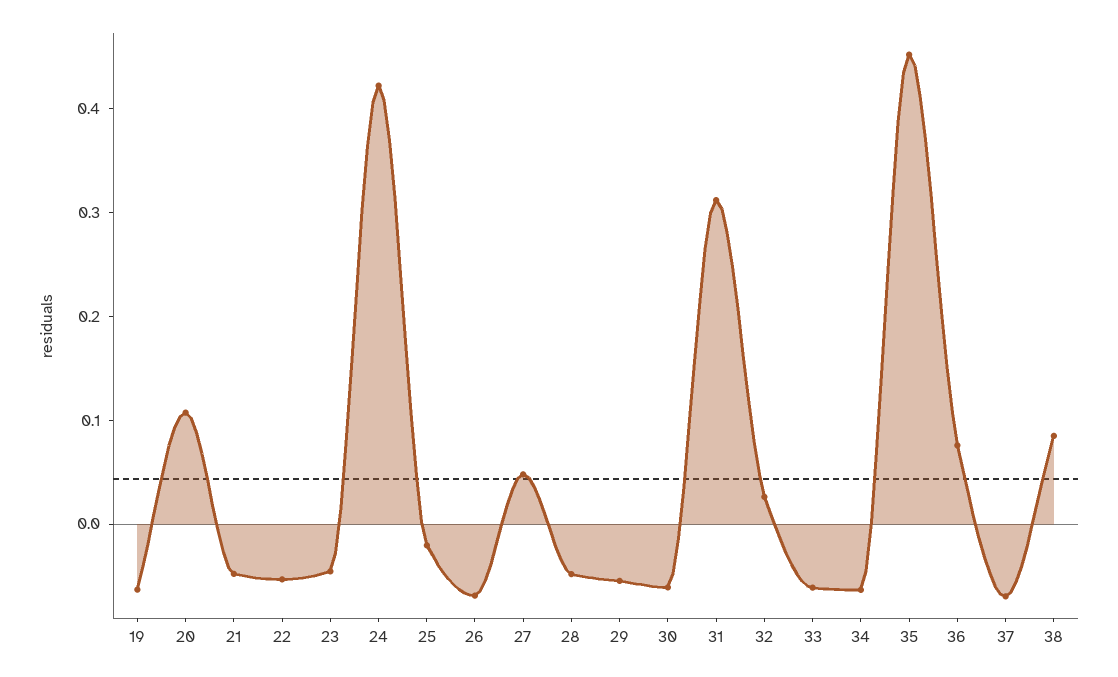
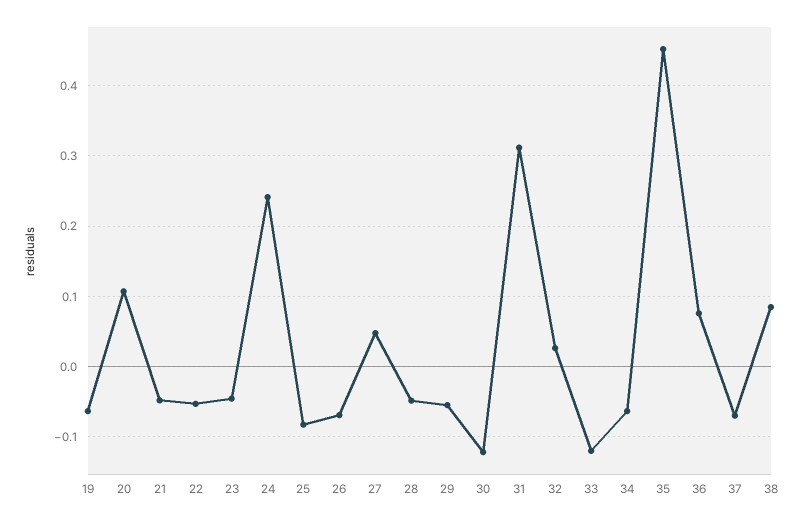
24: 0.42 -> 0.24
25: -0.02 -> -0.08
30: -0.06 -> -0.12
33: -0.06 -> -0.12

